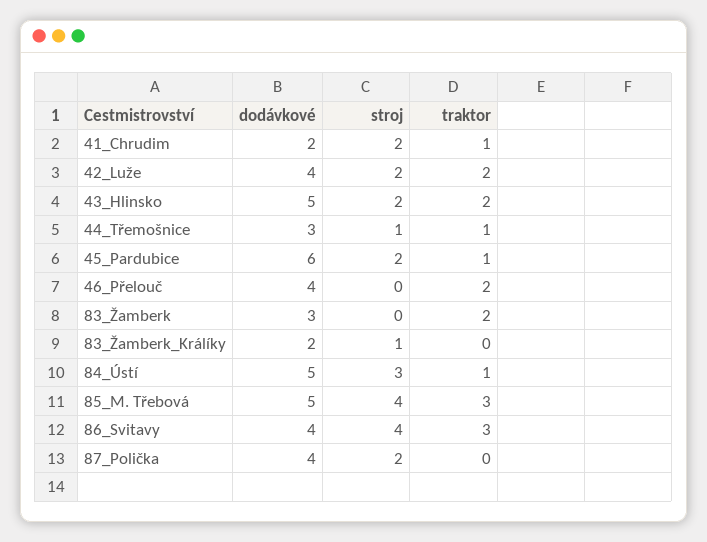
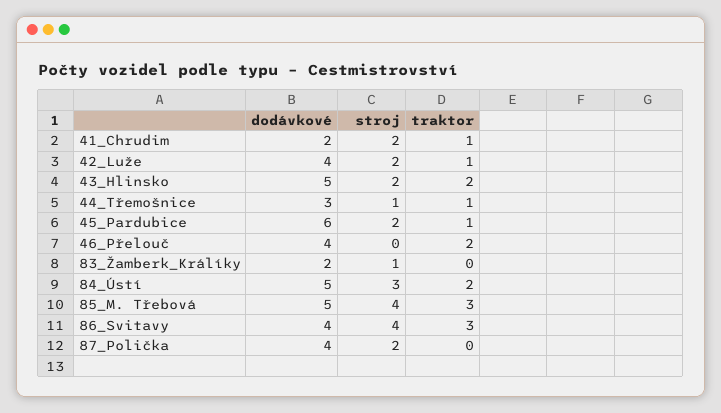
traktor, 42_Luže: 2 -> 1
dodávkové, 83_Žamberk: 3 -> none
stroj, 83_Žamberk: 0 -> none
traktor, 83_Žamberk: 2 -> none
traktor, 84_Ústí: 1 -> 2

